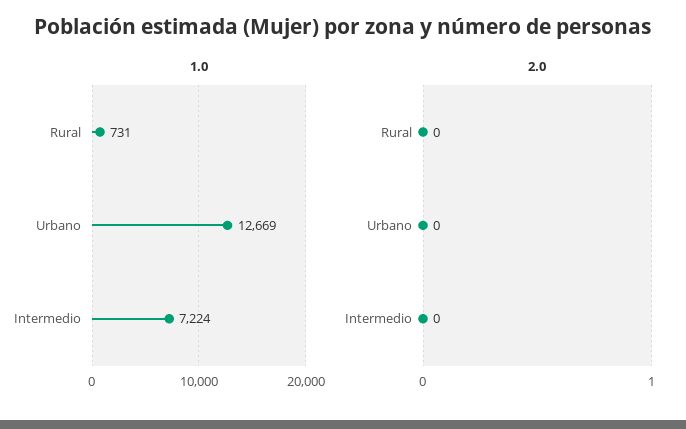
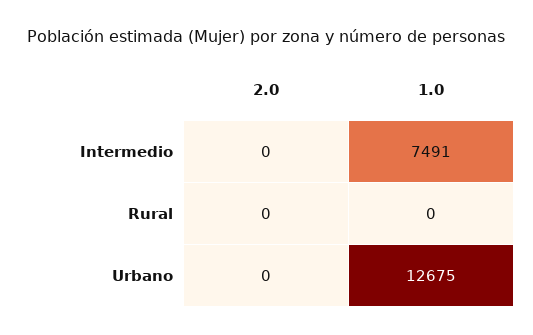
1.0, Rural: 731 -> 0
1.0, Urbano: 12669 -> 12675
1.0, Intermedio: 7224 -> 7491

